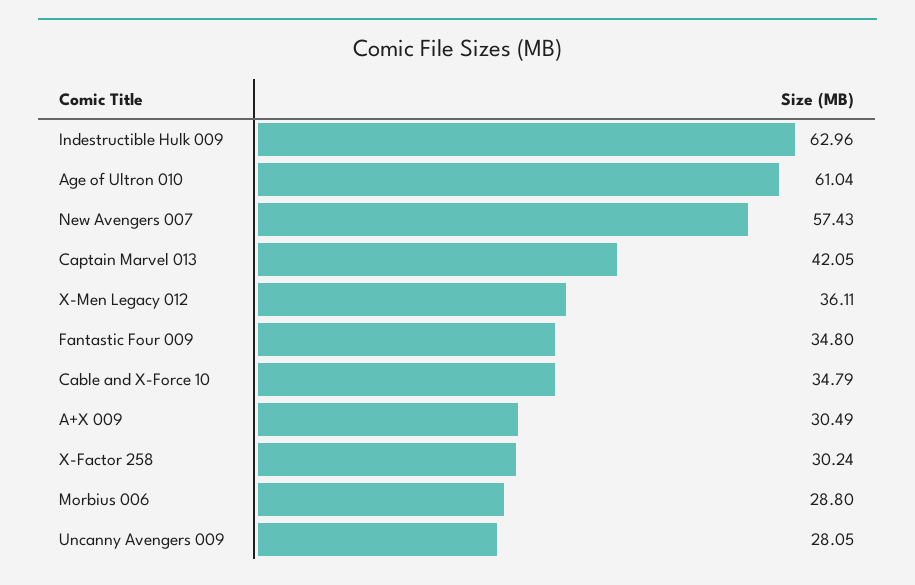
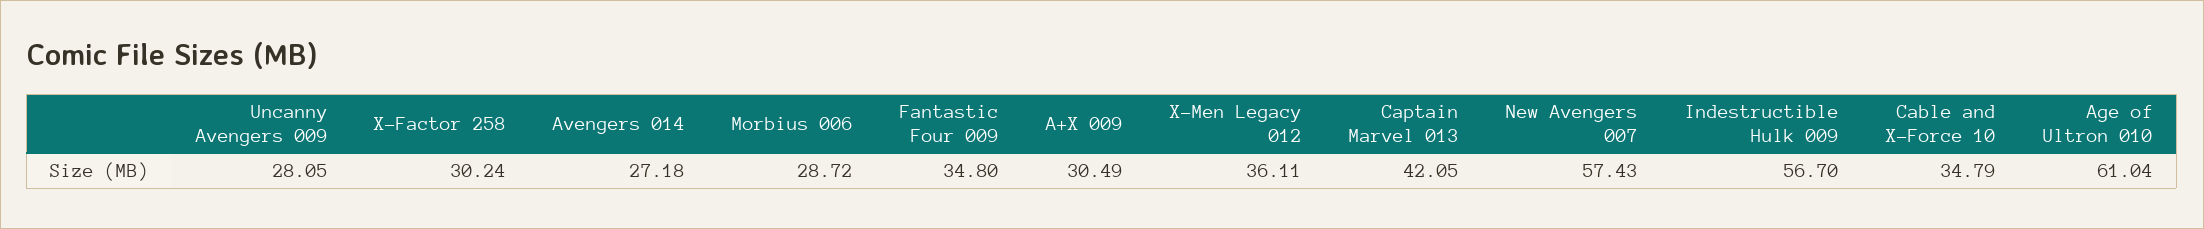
Indestructible Hulk 009: 62.96 -> 56.7
Morbius 006: 28.8 -> 28.72
Avengers 014: none -> 27.18

